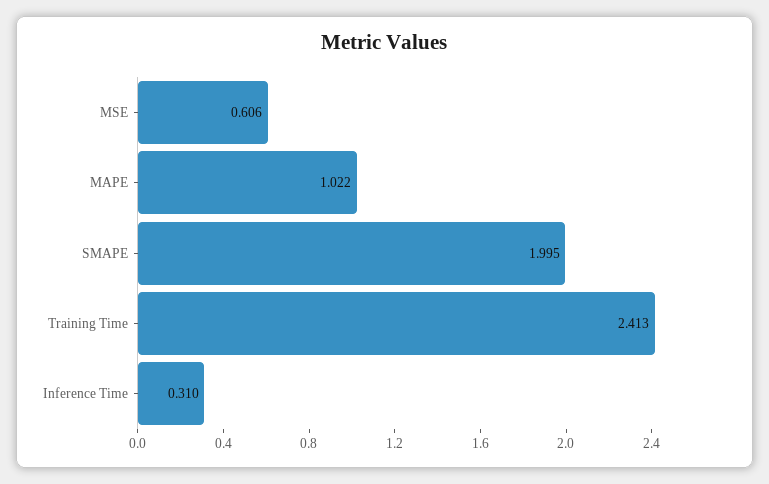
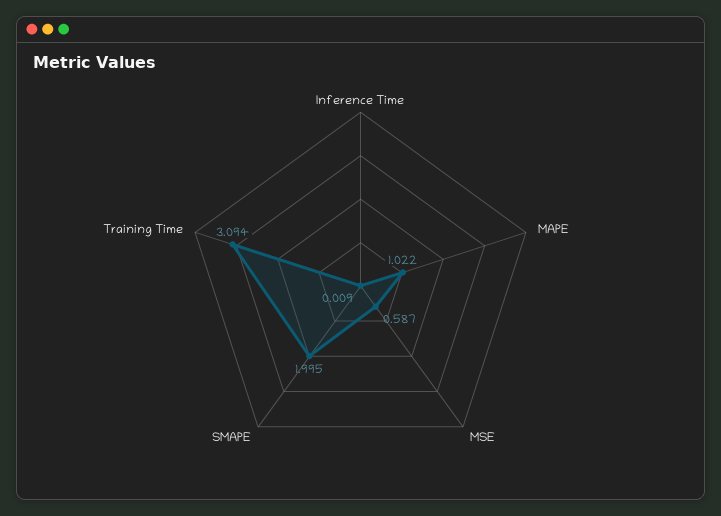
MSE: 0.606 -> 0.587
Training Time: 2.413 -> 3.094
Inference Time: 0.31 -> 0.009

